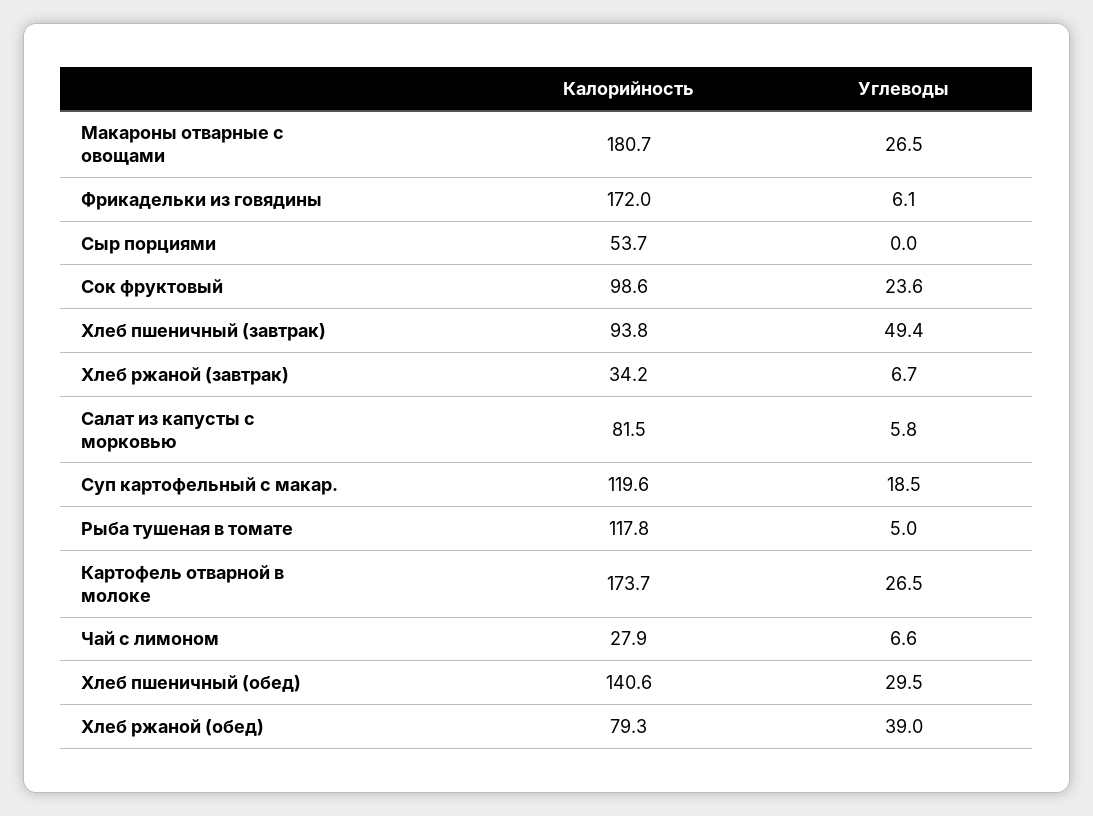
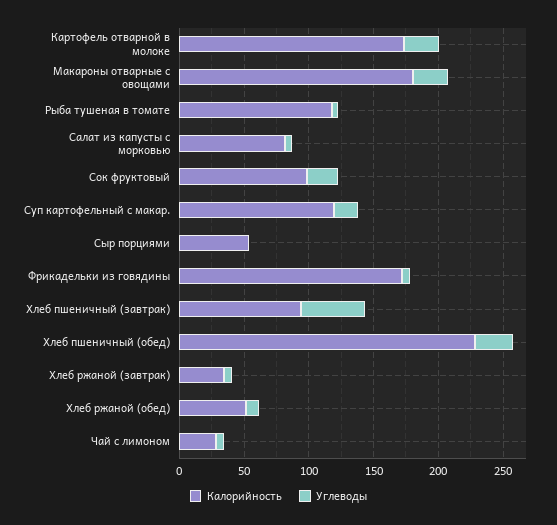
Калорийность, Хлеб пшеничный (обед): 140.6 -> 230
Калорийность, Хлеб ржаной (обед): 79.3 -> 50
Углеводы, Хлеб ржаной (обед): 39 -> 10

